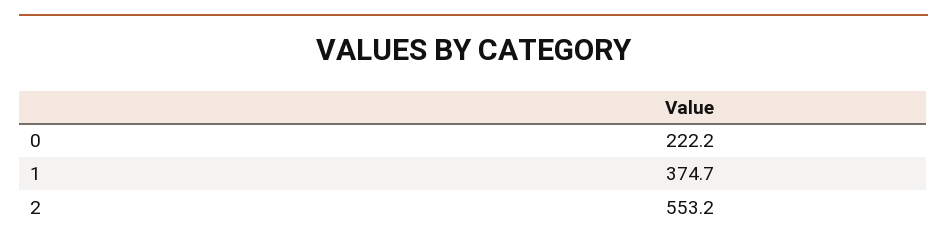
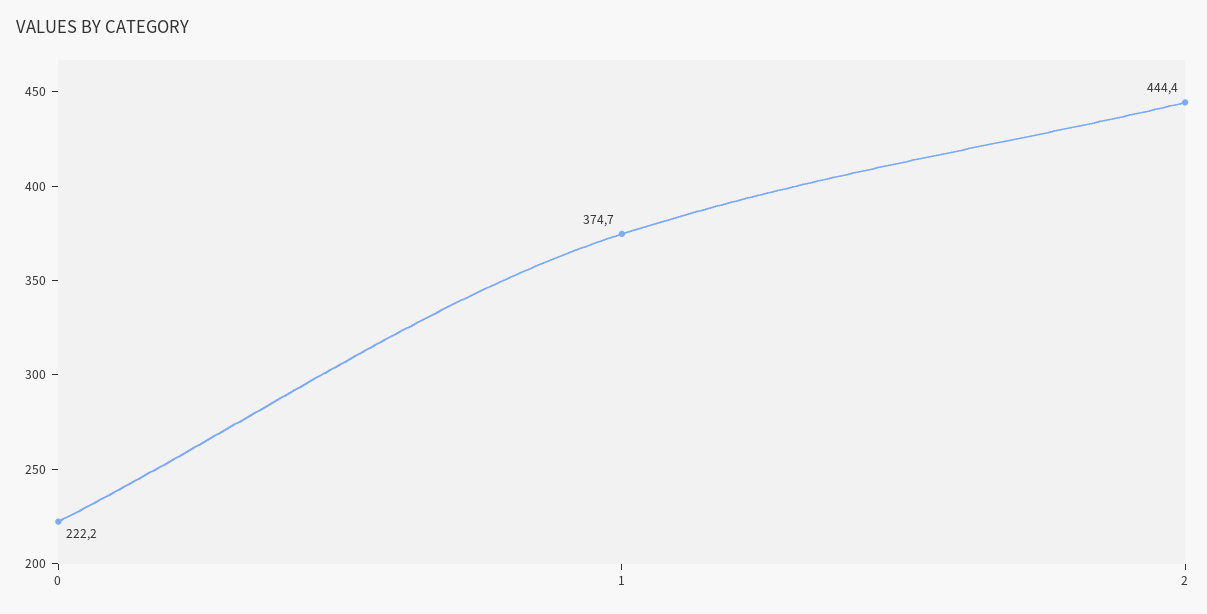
2: 553.2 -> 444.4

